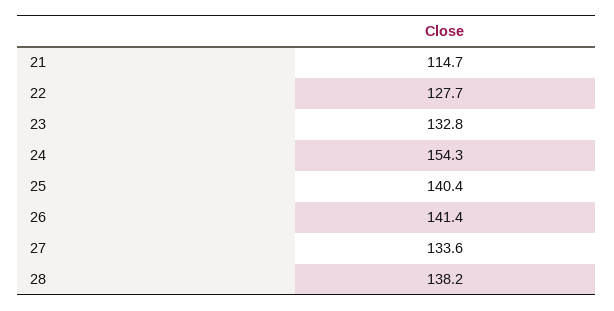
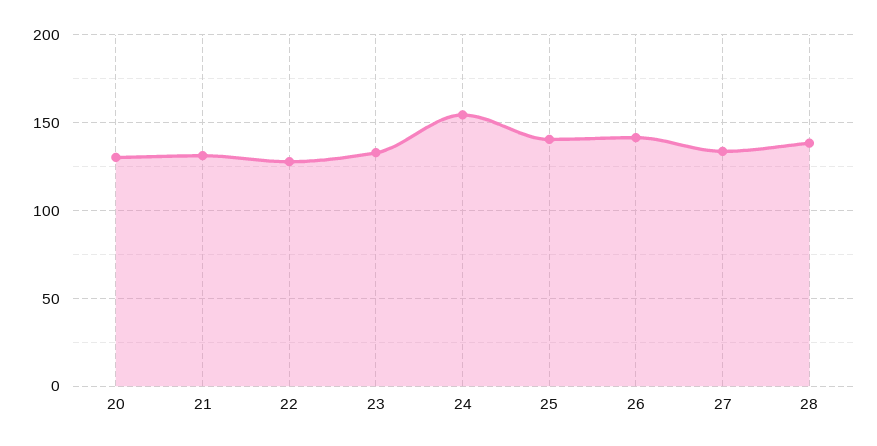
21: 114.7 -> 130
20: none -> 130

